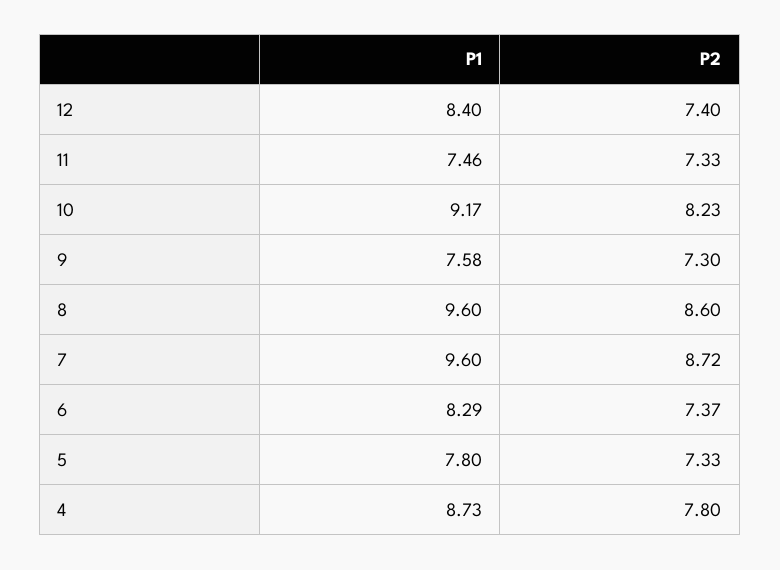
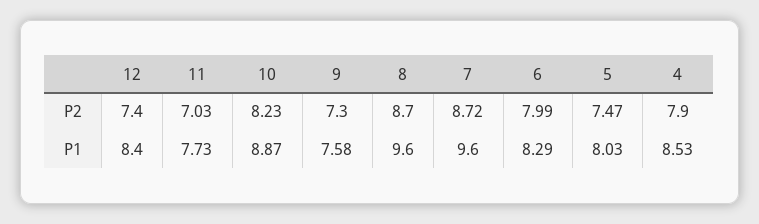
P1, 11: 7.46 -> 7.73
P2, 11: 7.33 -> 7.03
P1, 10: 9.17 -> 8.87
P2, 8: 8.6 -> 8.7
P2, 6: 7.37 -> 7.99
P1, 5: 7.8 -> 8.03
P2, 5: 7.33 -> 7.47
P1, 4: 8.73 -> 8.53
P2, 4: 7.8 -> 7.9

